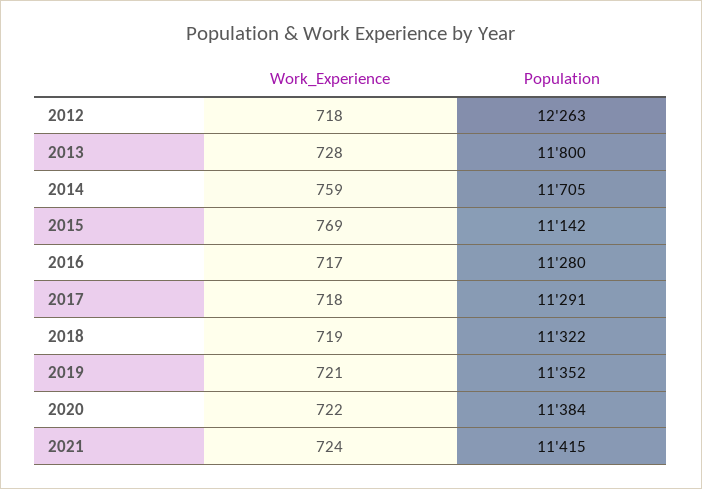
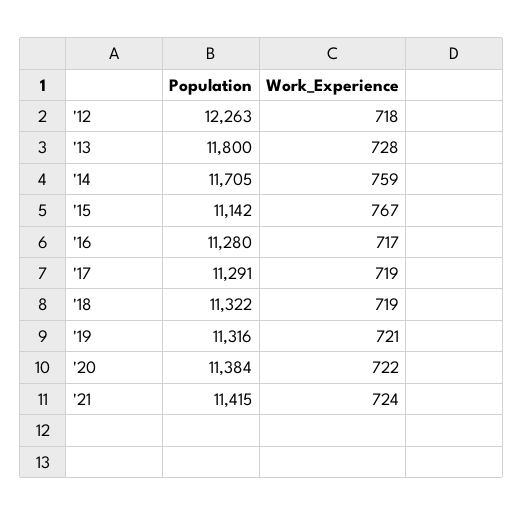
Work_Experience, 2015: 769 -> 767
Work_Experience, 2017: 718 -> 719
Population, 2019: 11352 -> 11316

